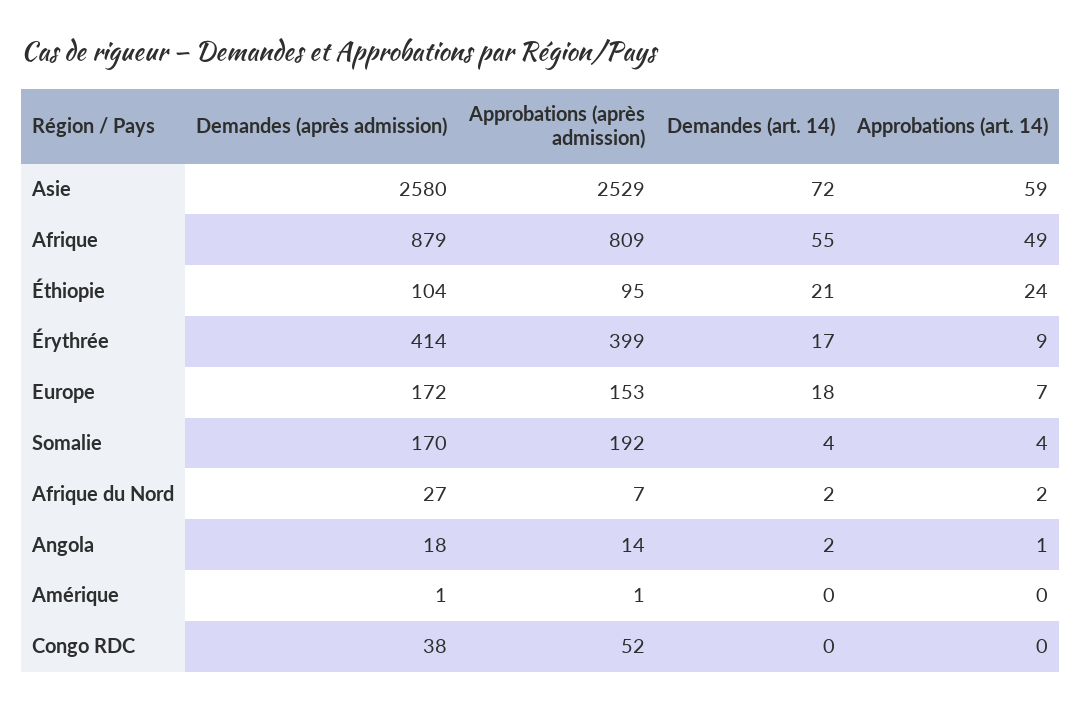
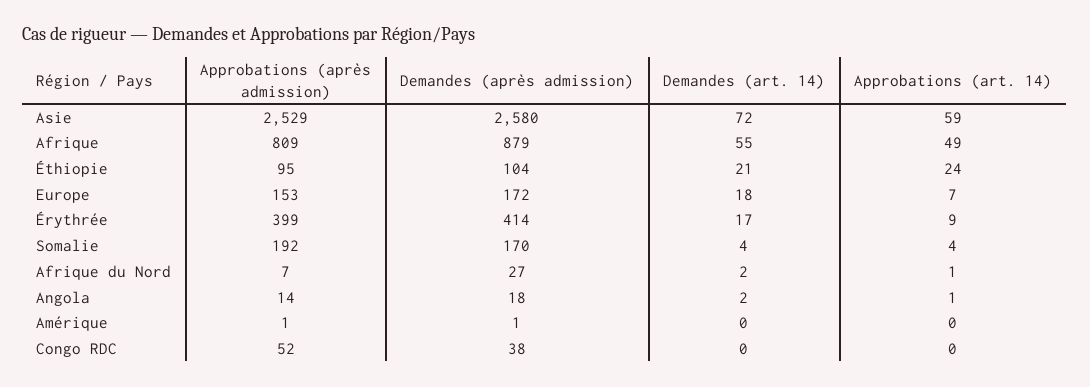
Approbations (art. 14), Afrique du Nord: 2 -> 1

